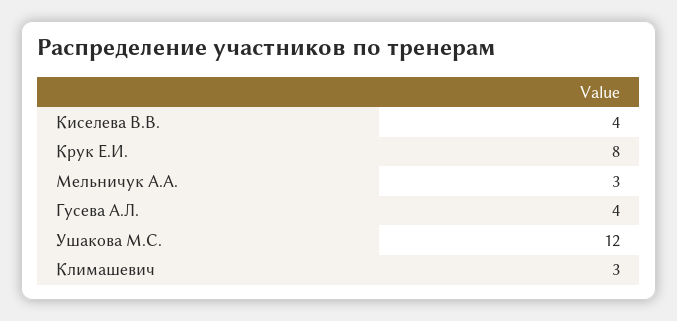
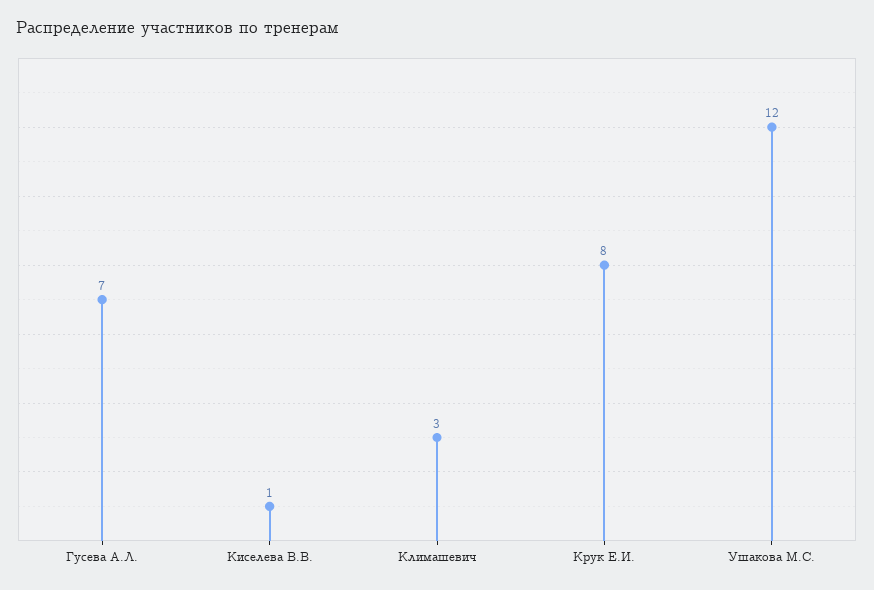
Киселева В.В.: 4 -> 1
Мельничук А.А.: 3 -> none
Гусева А.Л.: 4 -> 7

